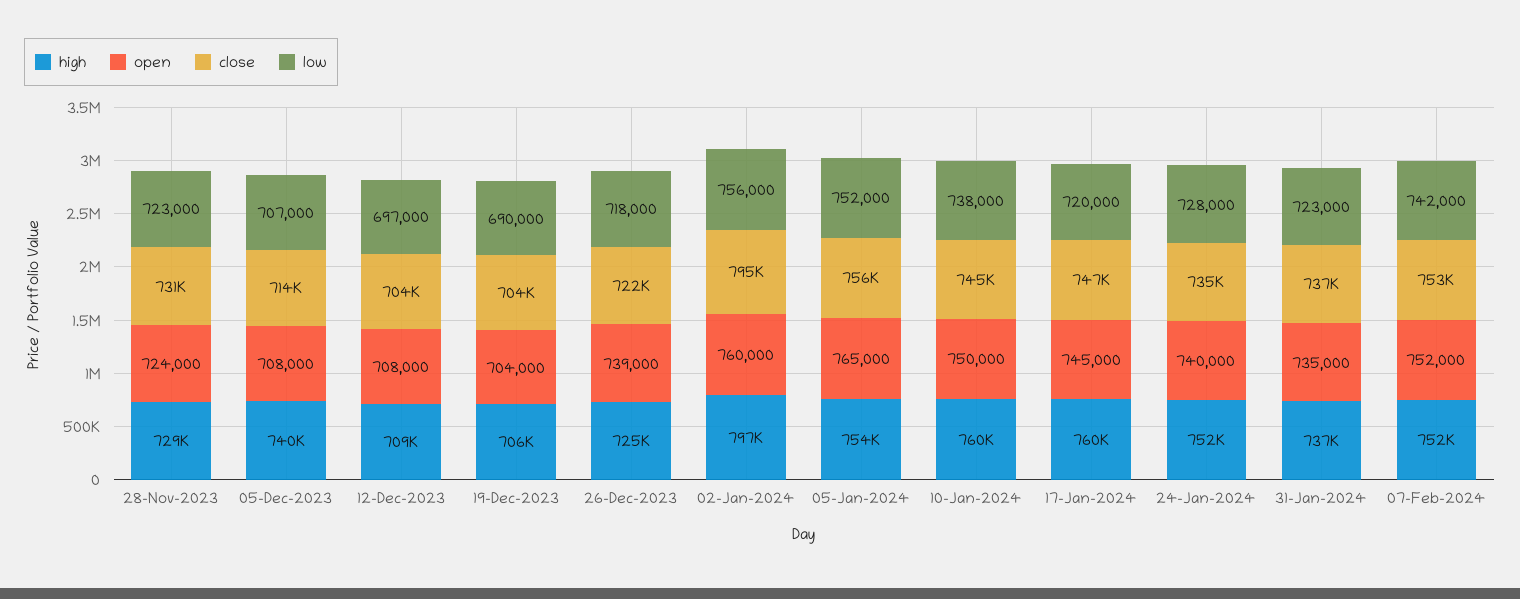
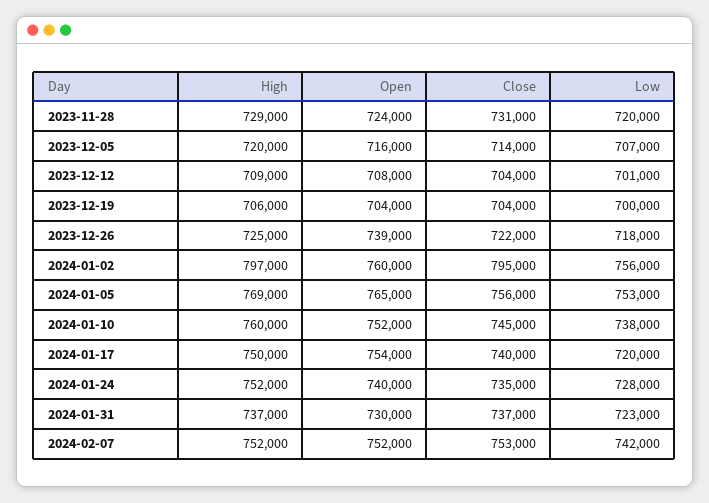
low, 28-Nov-2023: 723000 -> 720000
high, 05-Dec-2023: 740000 -> 720000
open, 05-Dec-2023: 708000 -> 716000
low, 12-Dec-2023: 697000 -> 701000
low, 19-Dec-2023: 690000 -> 700000
high, 05-Jan-2024: 754000 -> 769000
low, 05-Jan-2024: 752000 -> 753000
open, 10-Jan-2024: 750000 -> 752000
high, 17-Jan-2024: 760000 -> 750000
open, 17-Jan-2024: 745000 -> 754000
close, 17-Jan-2024: 747000 -> 740000
open, 31-Jan-2024: 735000 -> 730000

